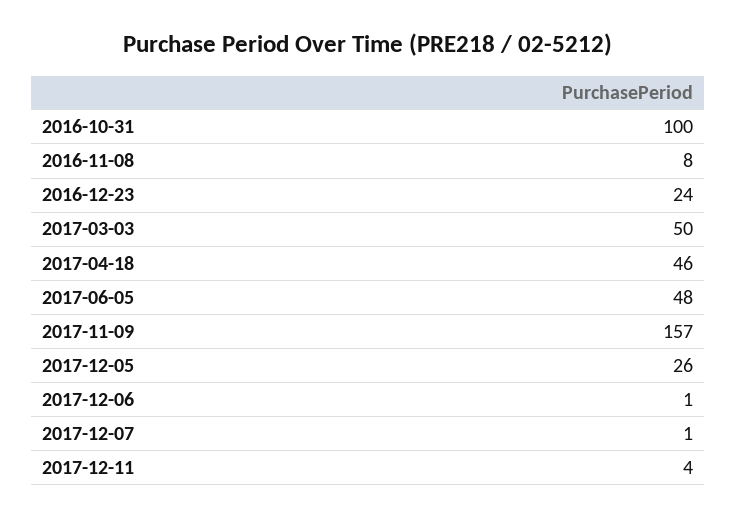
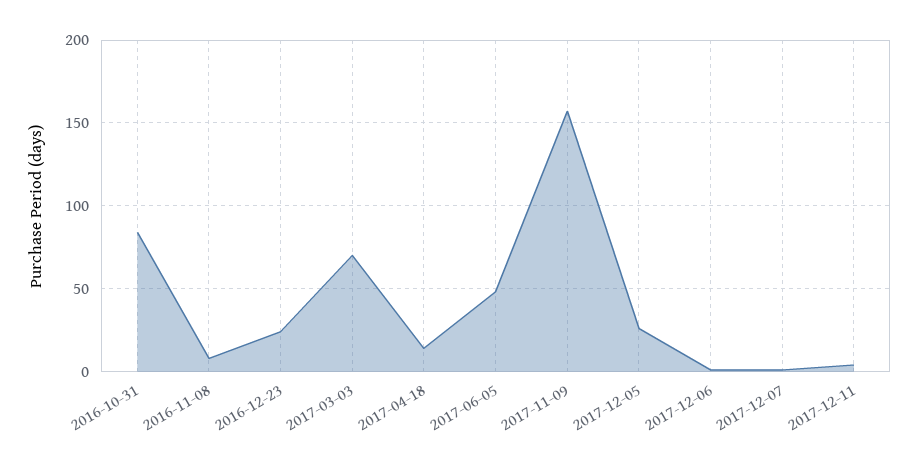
2016-10-31: 100 -> 85
2017-03-03: 50 -> 70
2017-04-18: 46 -> 15

